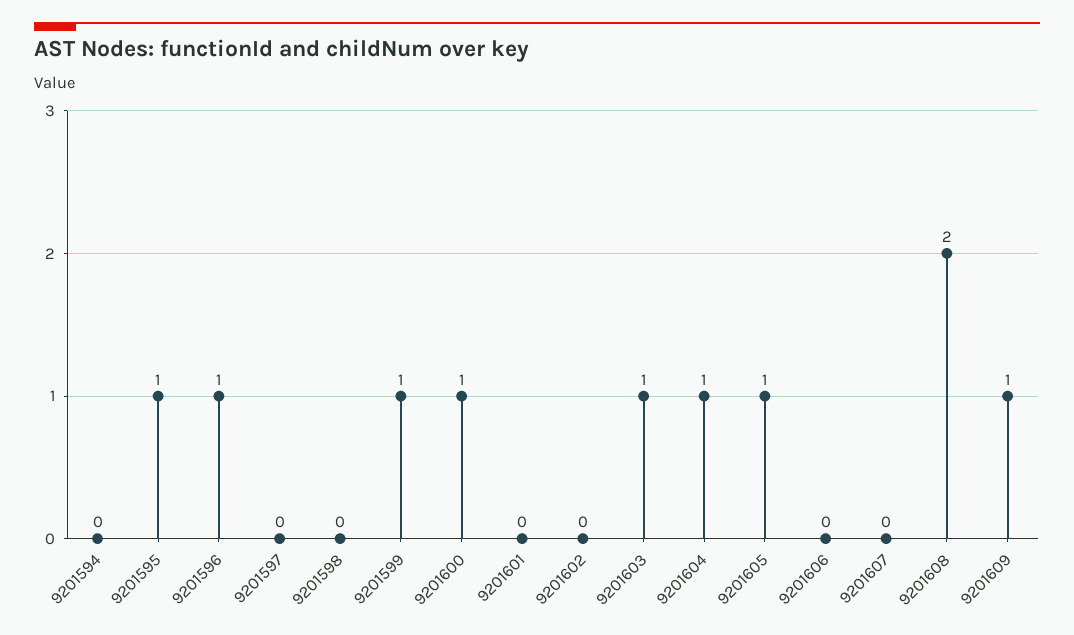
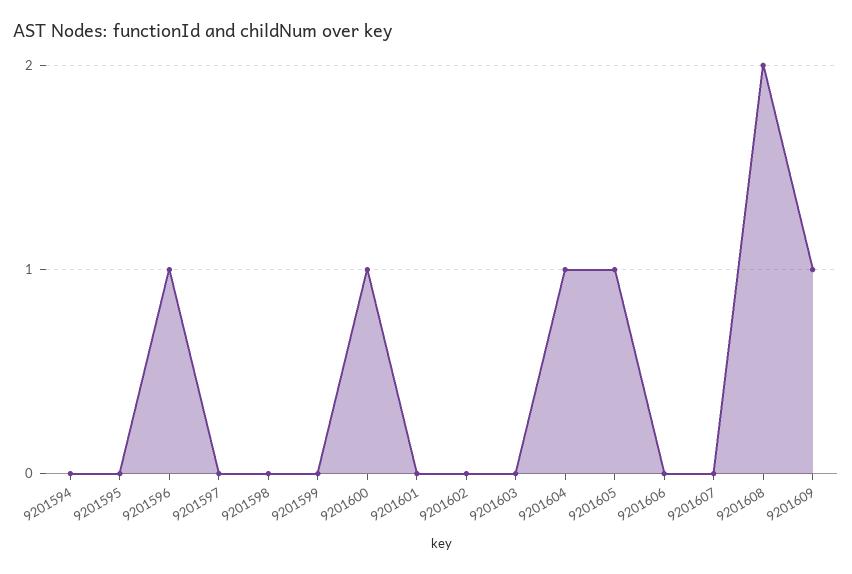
9201595: 1 -> 0
9201599: 1 -> 0
9201603: 1 -> 0

